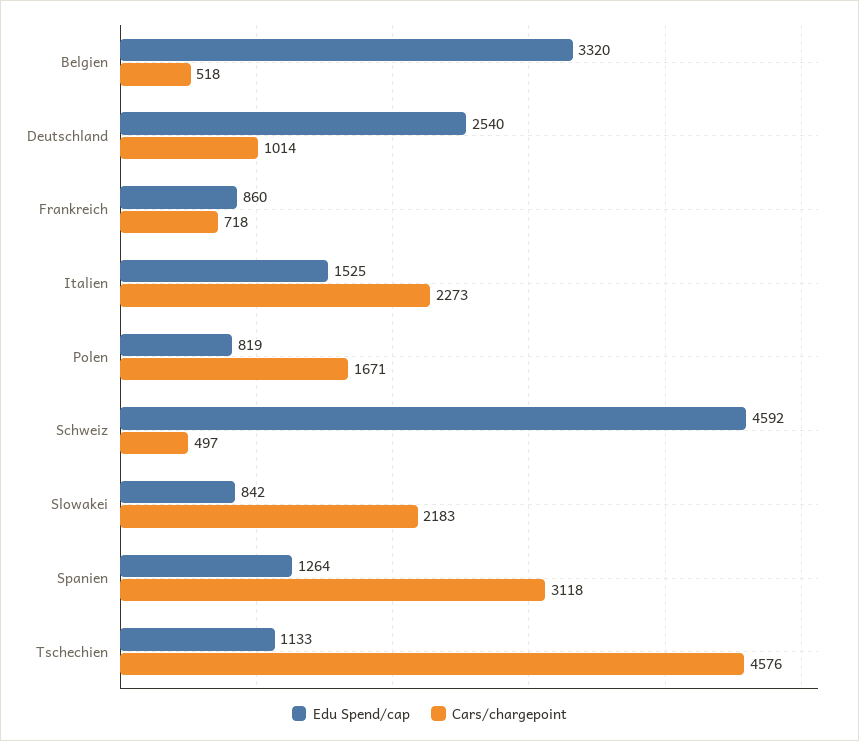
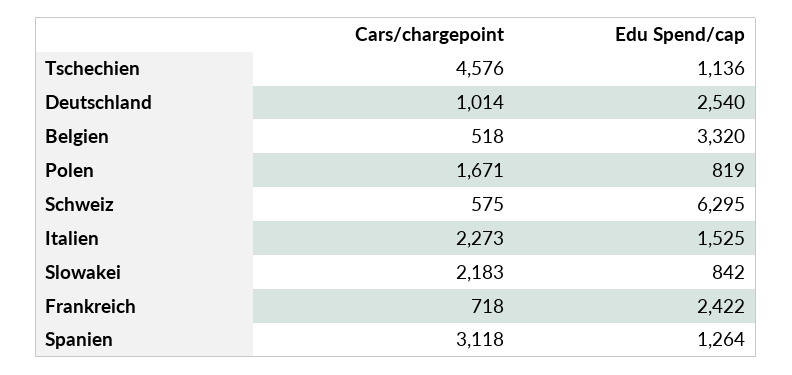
Edu Spend/cap, Frankreich: 860 -> 2422
Edu Spend/cap, Schweiz: 4592 -> 6295
Cars/chargepoint, Schweiz: 497 -> 575
Edu Spend/cap, Tschechien: 1133 -> 1136

